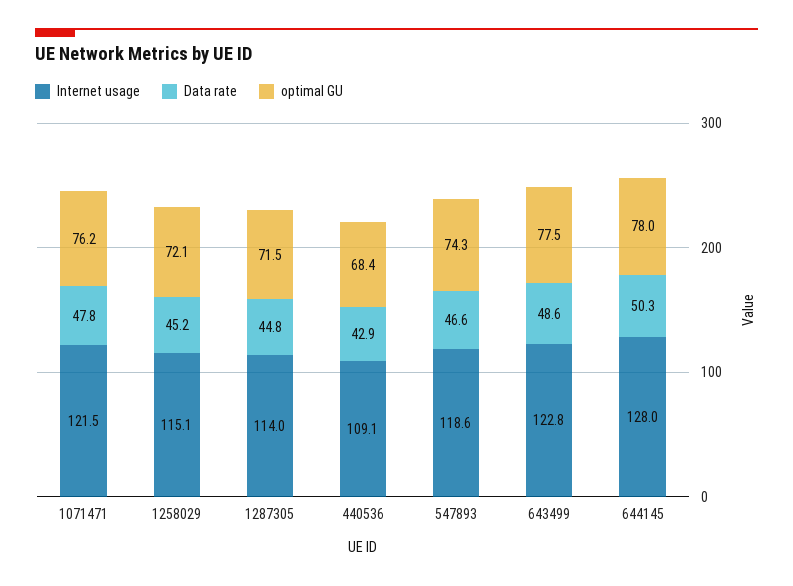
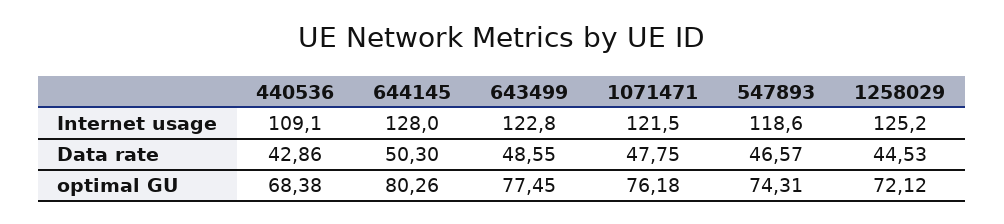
Internet usage, 1258029: 115.1 -> 125.2
Data rate, 1258029: 45.2 -> 44.53
Internet usage, 1287305: 114 -> none
Data rate, 1287305: 44.8 -> none
optimal GU, 1287305: 71.5 -> none
optimal GU, 644145: 78 -> 80.26

